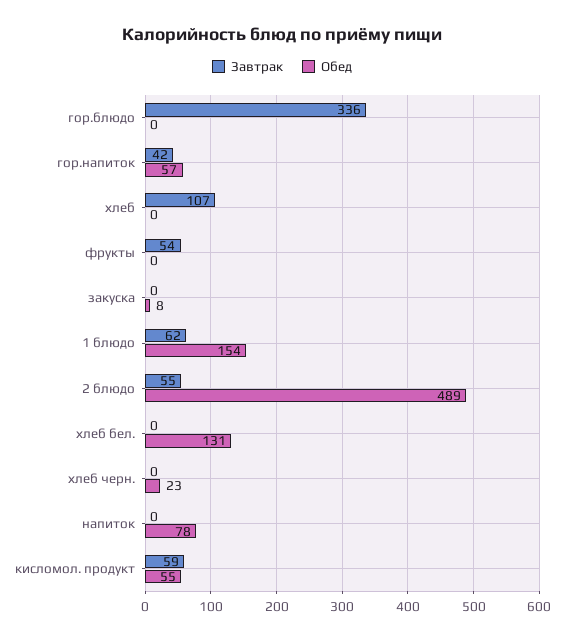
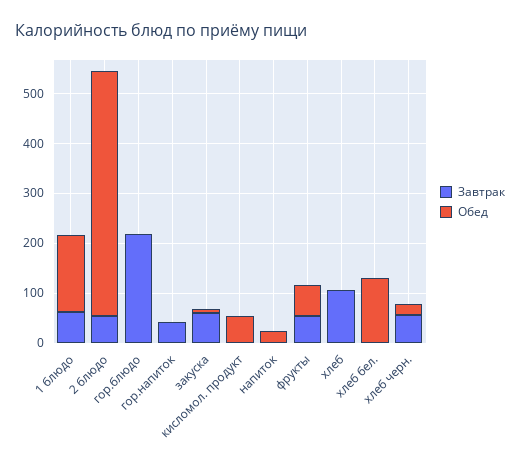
Завтрак, гор.блюдо: 336 -> 220
Обед, гор.напиток: 57 -> 0
Обед, фрукты: 0 -> 60
Завтрак, закуска: 0 -> 60
Завтрак, хлеб черн.: 0 -> 60
Обед, напиток: 78 -> 20
Завтрак, кисломол. продукт: 59 -> 0

